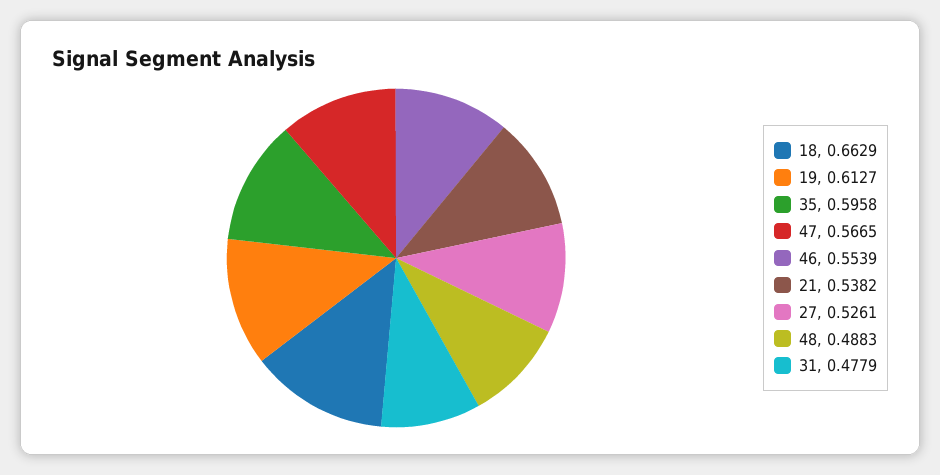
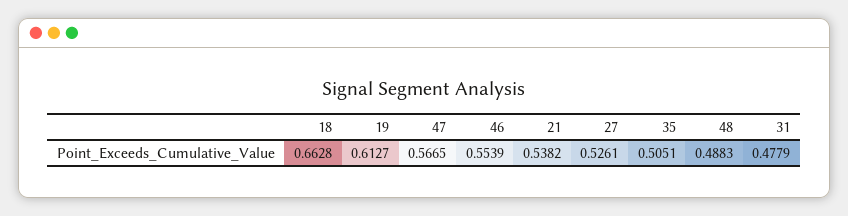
18: 0.6629 -> 0.6628
35: 0.5958 -> 0.5051

